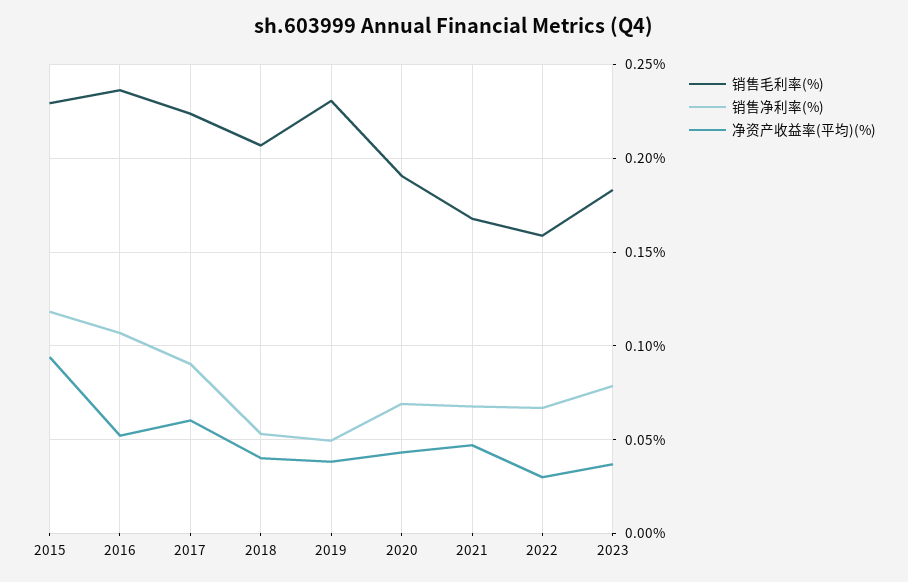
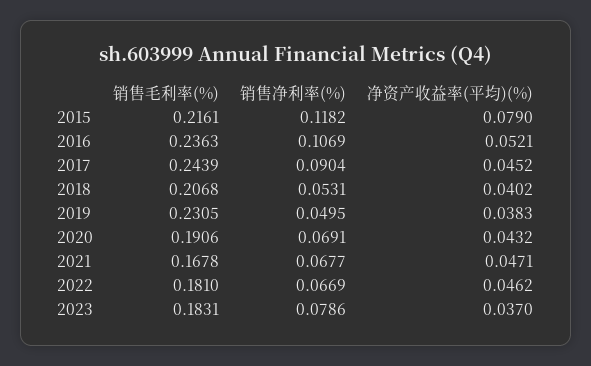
销售毛利率(%), 2015: 0.23 -> 0.2161
净资产收益率(平均)(%), 2015: 0.095 -> 0.079
销售毛利率(%), 2017: 0.225 -> 0.2439
净资产收益率(平均)(%), 2017: 0.06 -> 0.0452
销售毛利率(%), 2022: 0.16 -> 0.181
净资产收益率(平均)(%), 2022: 0.03 -> 0.0462

